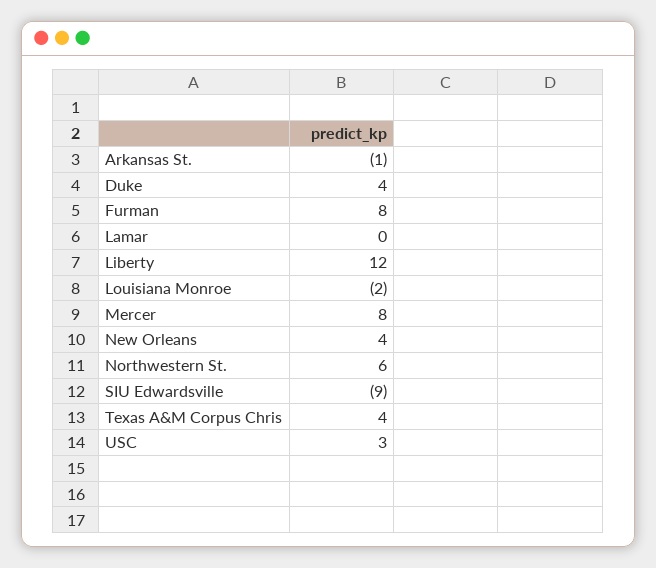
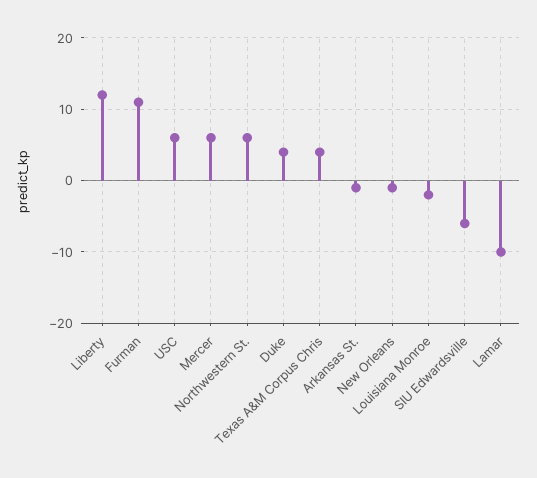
Furman: 8 -> 11
Lamar: 0 -> -10
Mercer: 8 -> 6
New Orleans: 4 -> -1
SIU Edwardsville: -9 -> -6
USC: 3 -> 6

